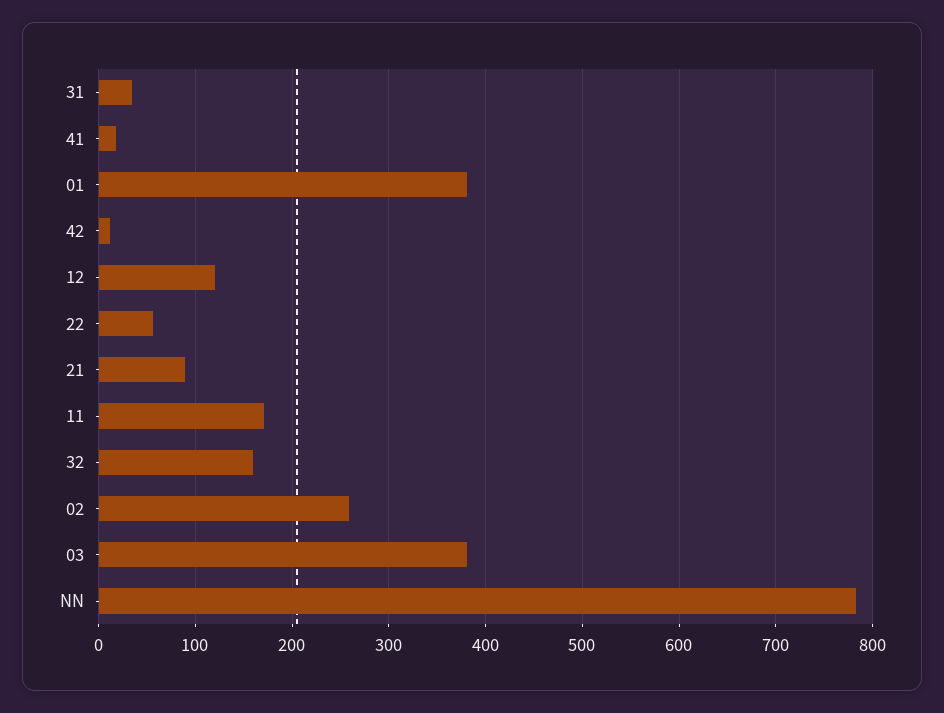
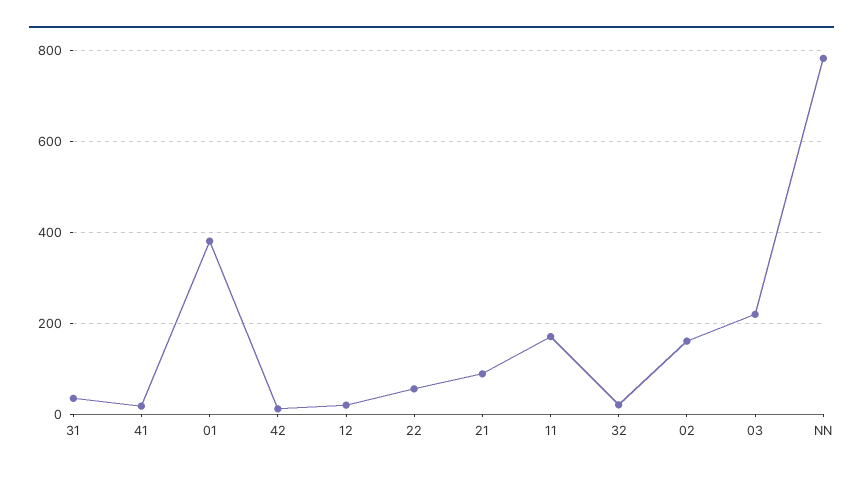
12: 120 -> 20
32: 160 -> 20
02: 260 -> 160
03: 380 -> 220

